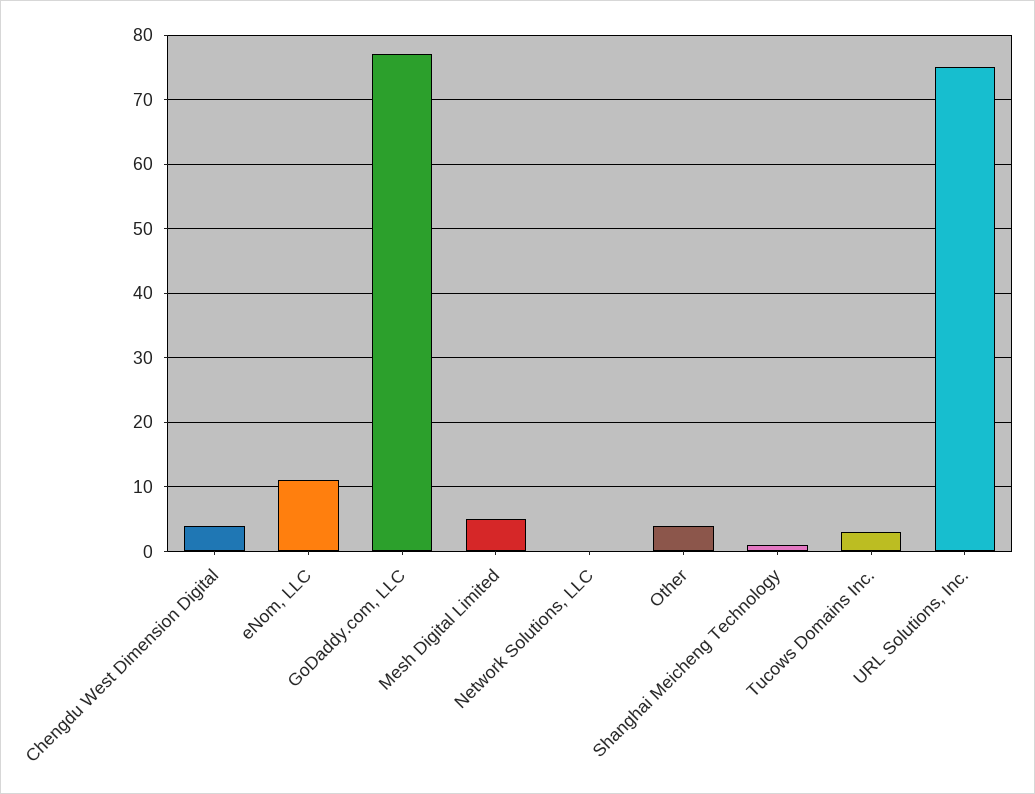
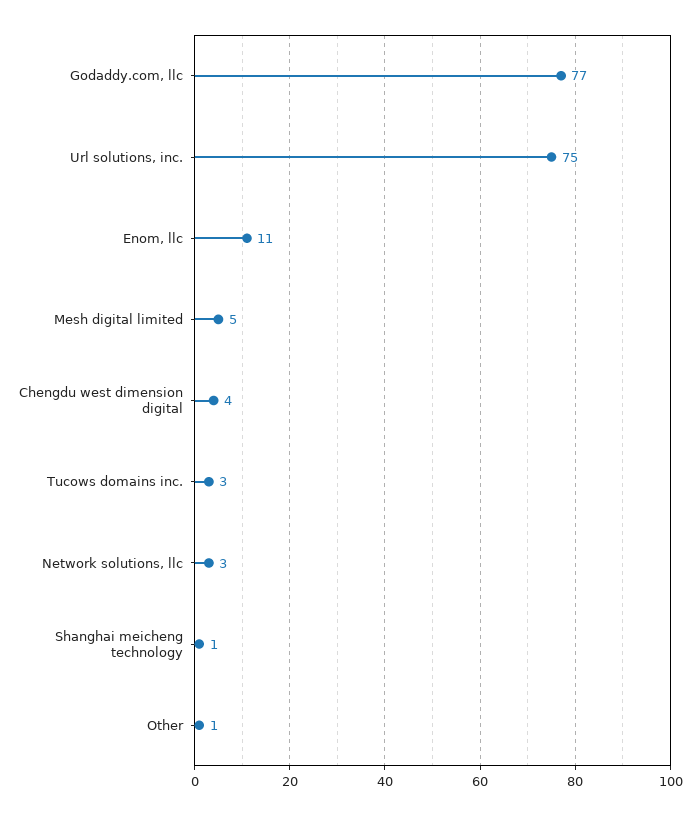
Network Solutions, LLC: 0 -> 3
Other: 4 -> 1

